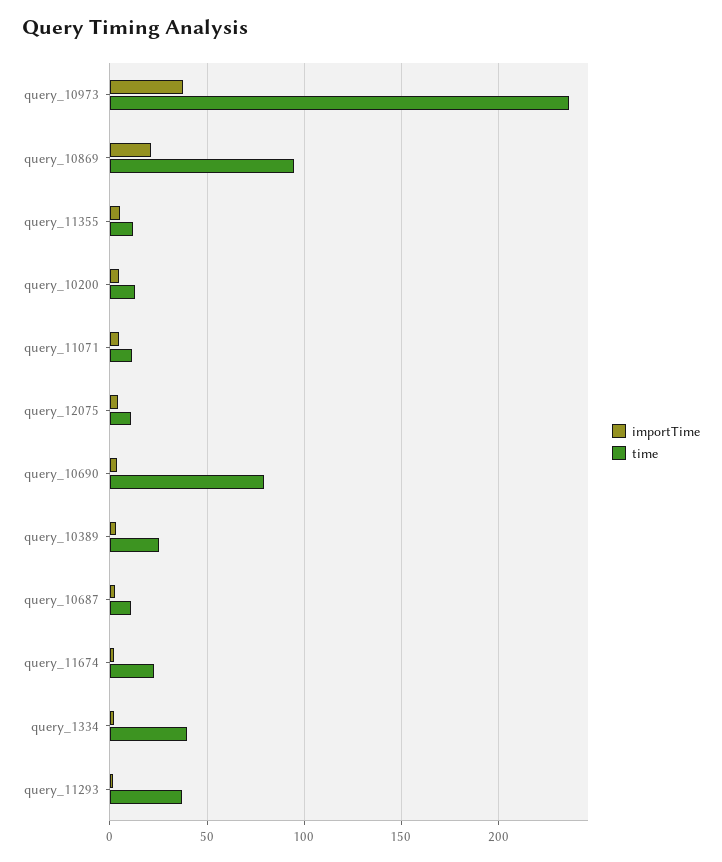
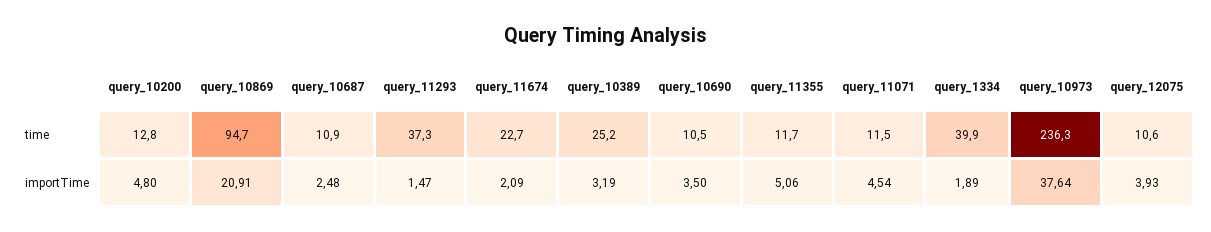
time, query_10690: 80 -> 10.5

